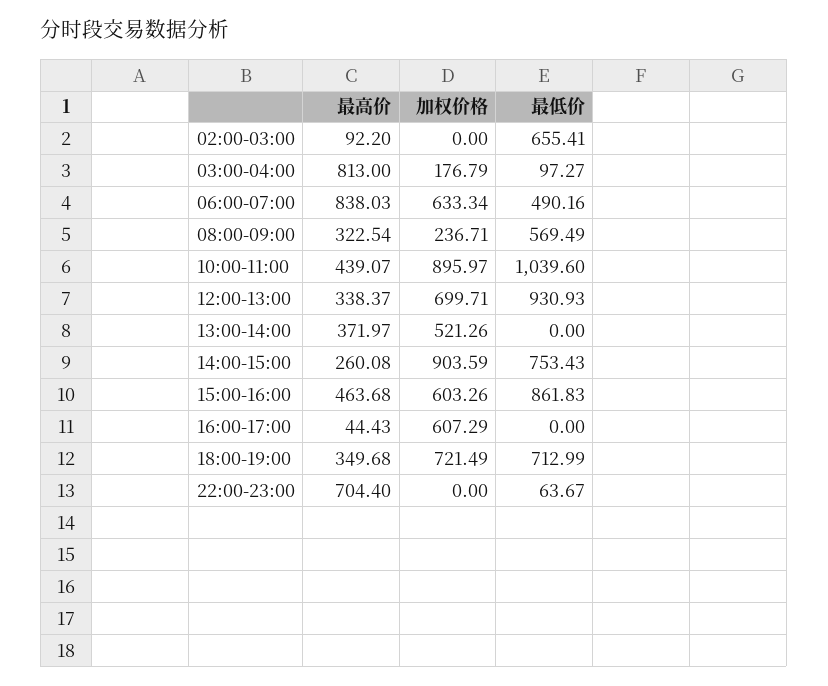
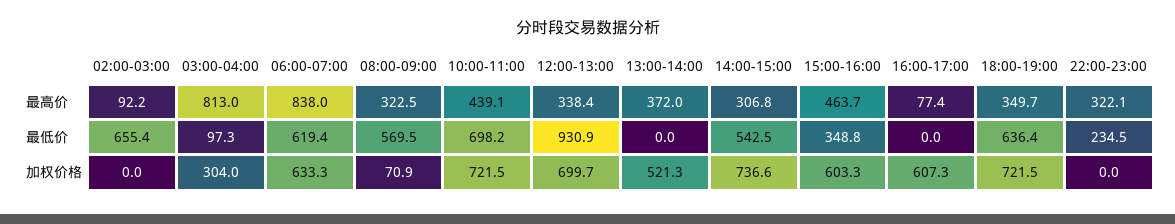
加权价格, 03:00-04:00: 176.79 -> 304
最低价, 06:00-07:00: 490.16 -> 619.4
加权价格, 08:00-09:00: 236.71 -> 70.9
加权价格, 10:00-11:00: 895.97 -> 721.5
最低价, 10:00-11:00: 1039.6 -> 698.2
最高价, 14:00-15:00: 260.08 -> 306.8
加权价格, 14:00-15:00: 903.59 -> 736.6
最低价, 14:00-15:00: 753.43 -> 542.5
最低价, 15:00-16:00: 861.83 -> 348.8
最高价, 16:00-17:00: 44.43 -> 77.4
最低价, 18:00-19:00: 712.99 -> 636.4
最高价, 22:00-23:00: 704.4 -> 322.1
最低价, 22:00-23:00: 63.67 -> 234.5

